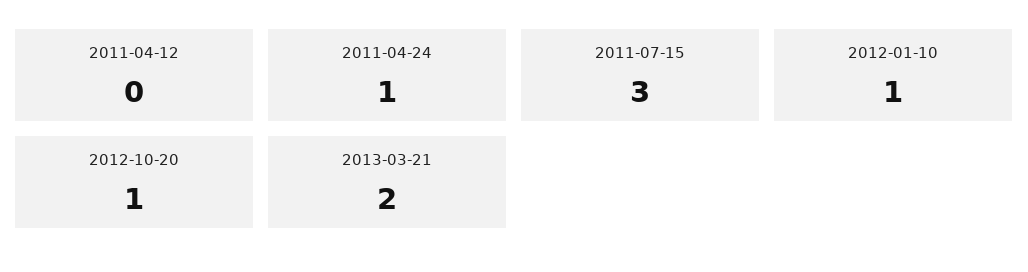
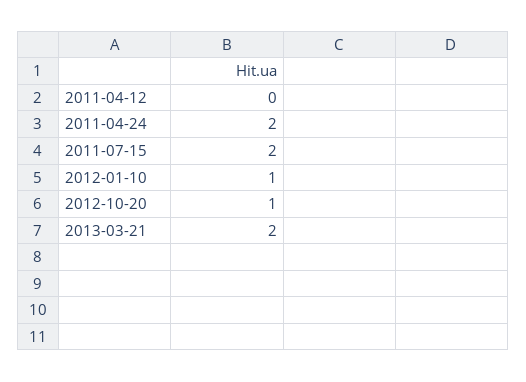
2011-04-24: 1 -> 2
2011-07-15: 3 -> 2

